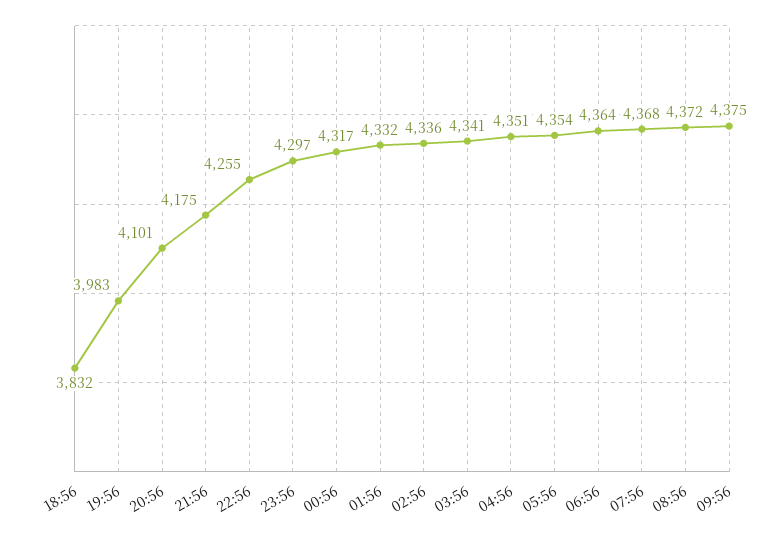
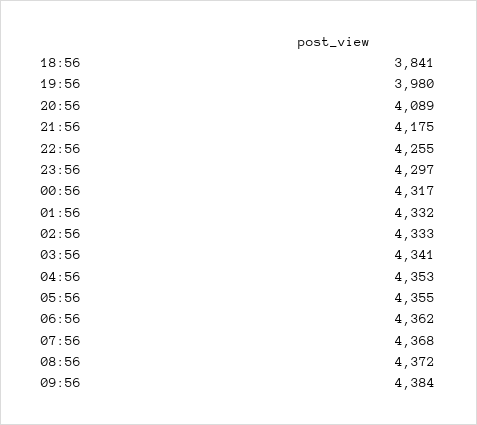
18:56: 3832 -> 3841
19:56: 3983 -> 3980
20:56: 4101 -> 4089
02:56: 4336 -> 4333
04:56: 4351 -> 4353
05:56: 4354 -> 4355
06:56: 4364 -> 4362
09:56: 4375 -> 4384

